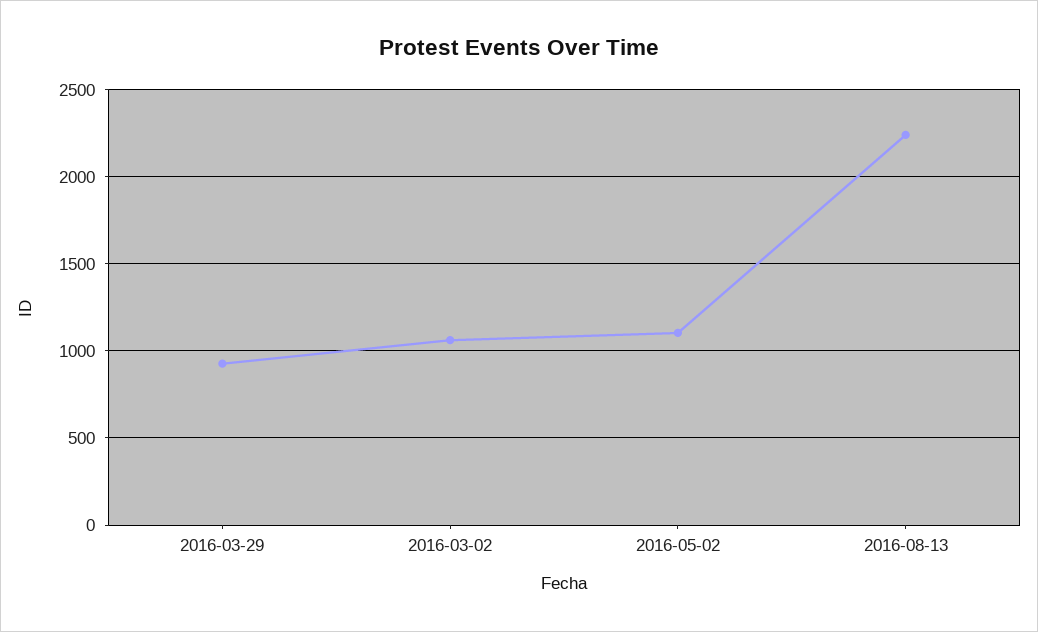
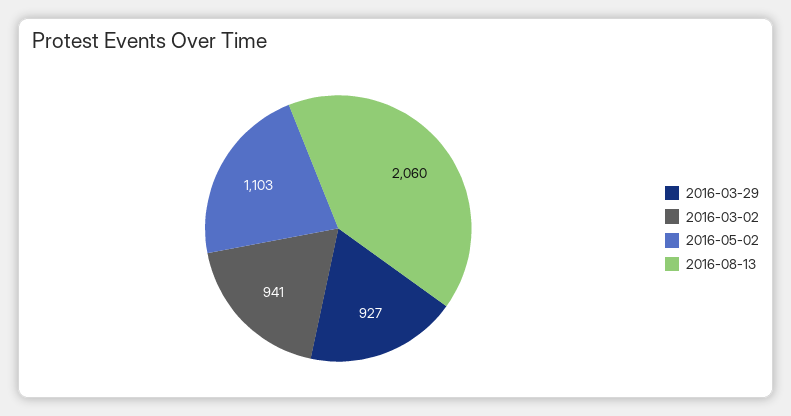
2016-03-02: 1050 -> 941
2016-08-13: 2250 -> 2060

